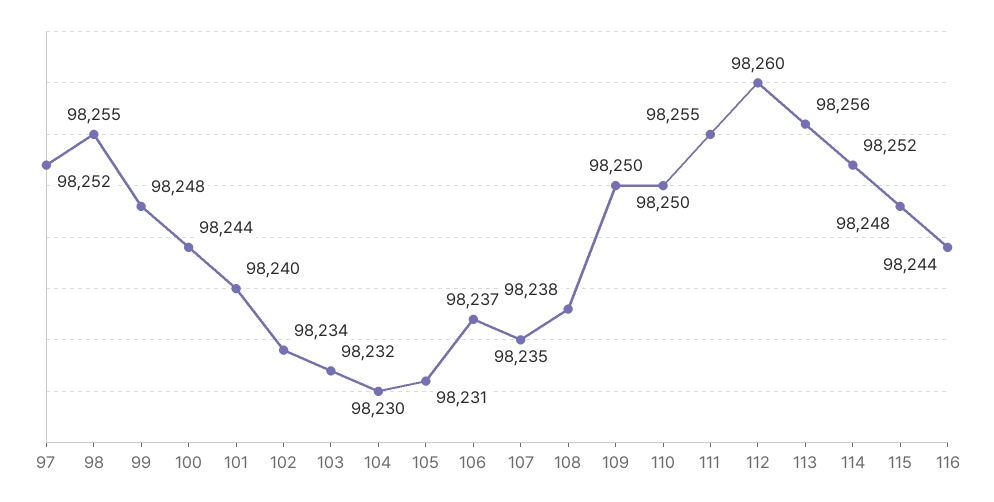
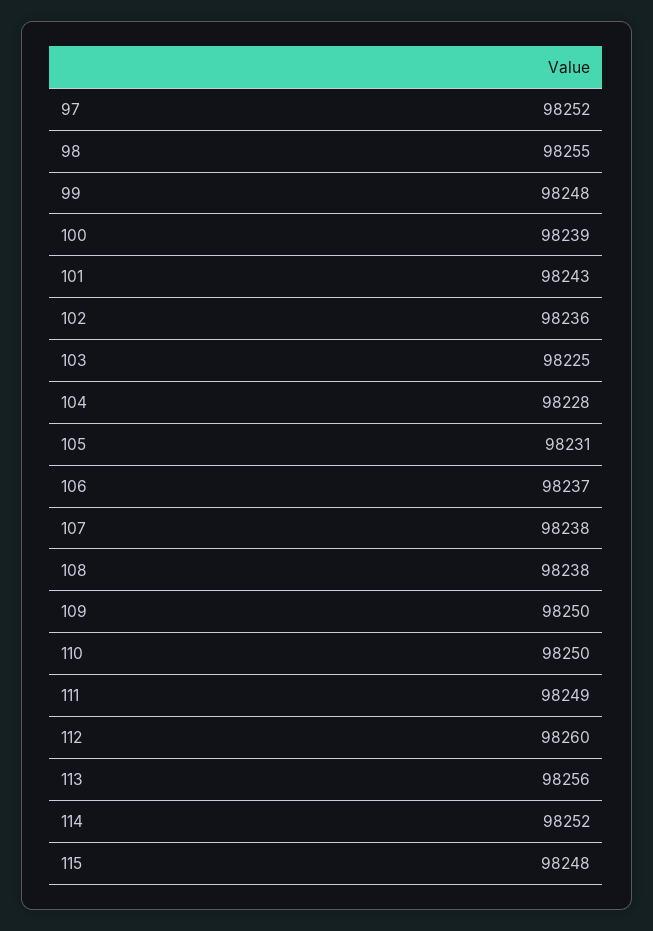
100: 98244 -> 98239
101: 98240 -> 98243
102: 98234 -> 98236
103: 98232 -> 98225
104: 98230 -> 98228
107: 98235 -> 98238
111: 98255 -> 98249
116: 98244 -> none

